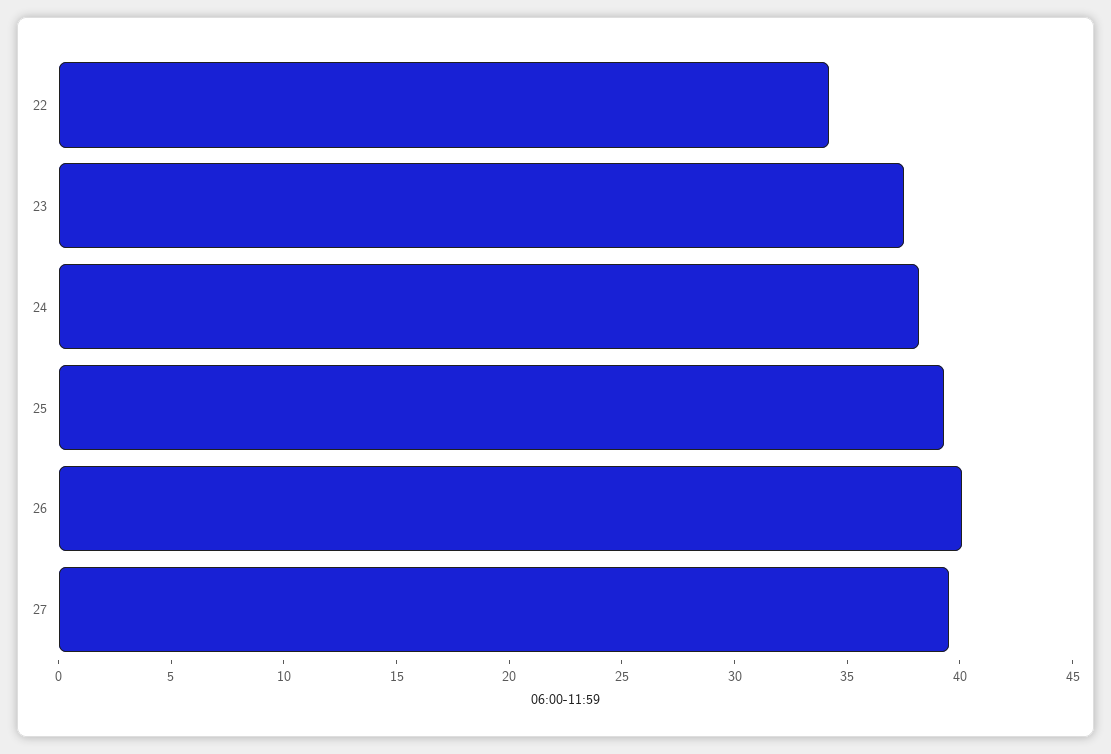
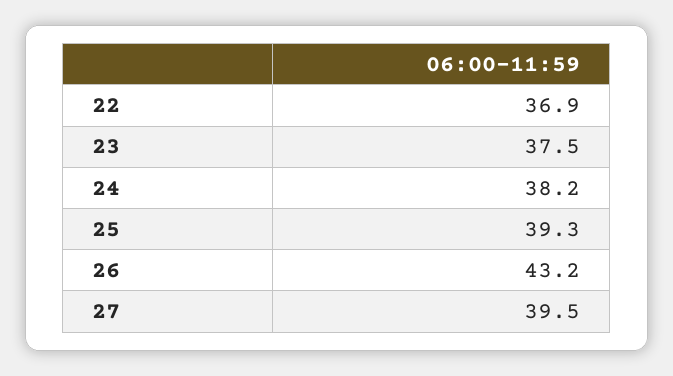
22: 34 -> 36.9
26: 40 -> 43.2

